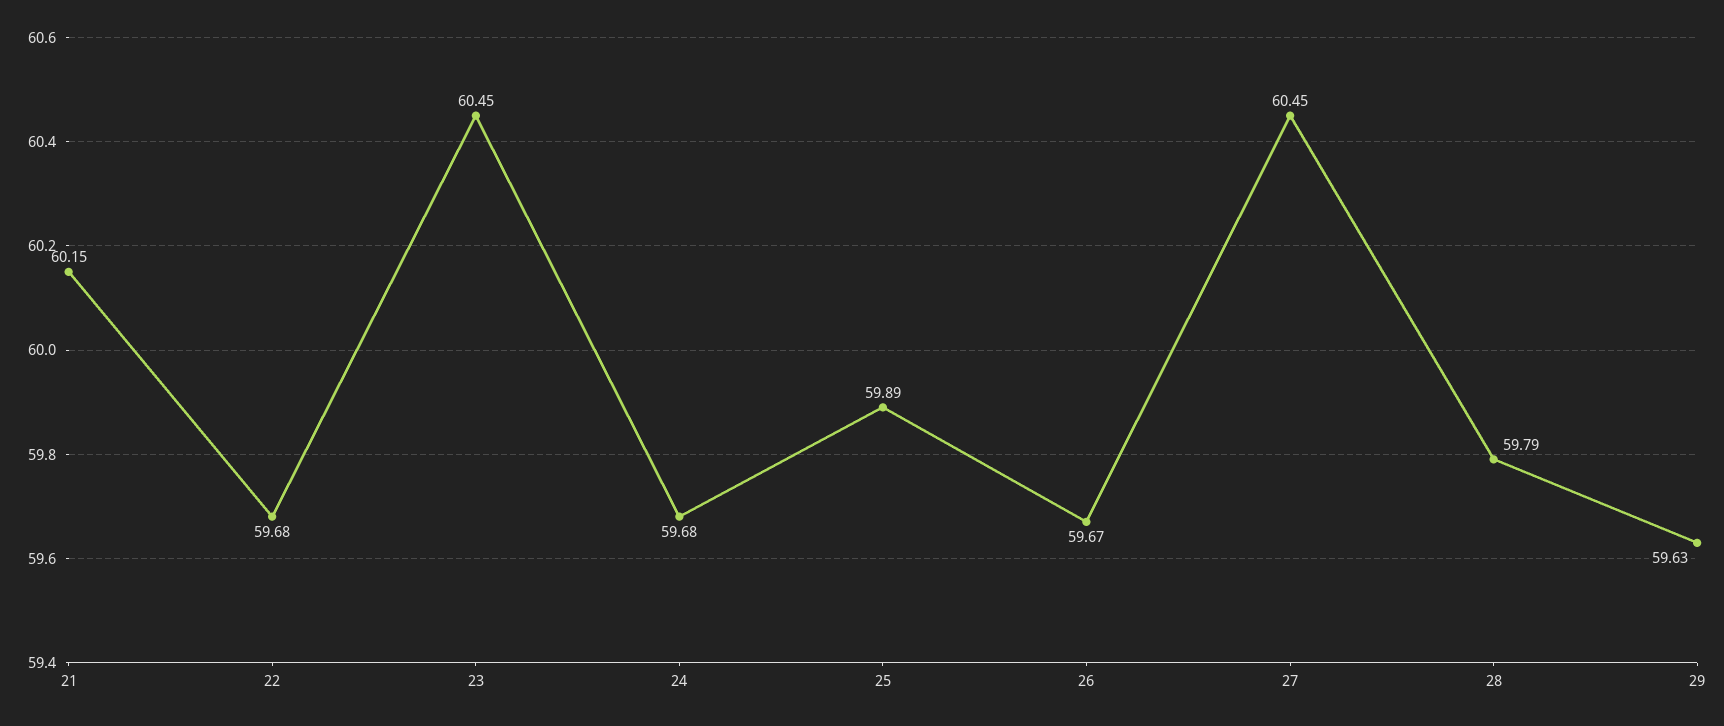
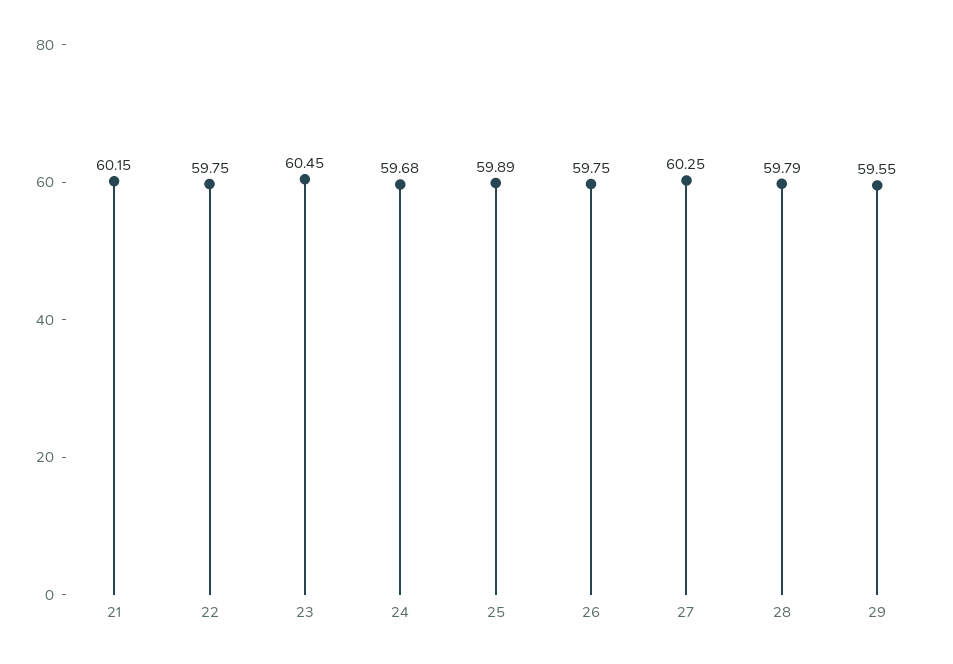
22: 59.68 -> 59.75
26: 59.67 -> 59.75
27: 60.45 -> 60.25
29: 59.63 -> 59.55

